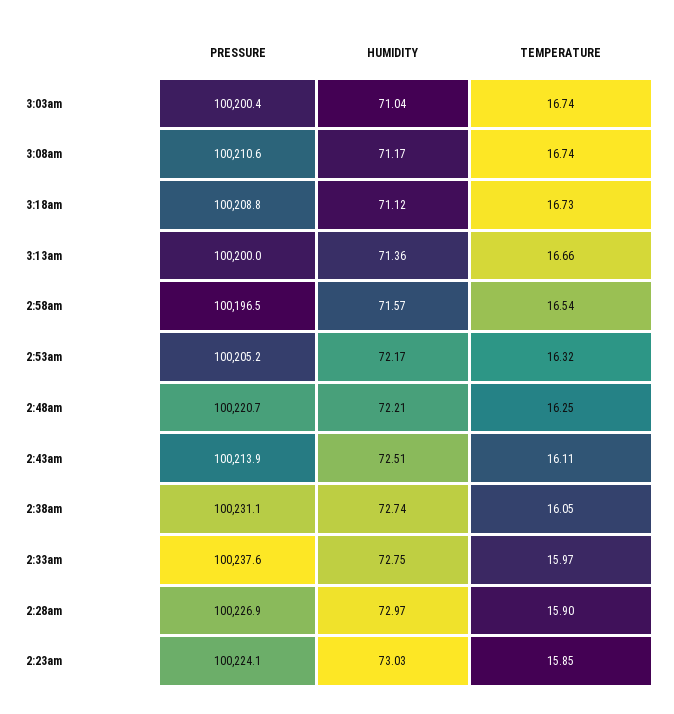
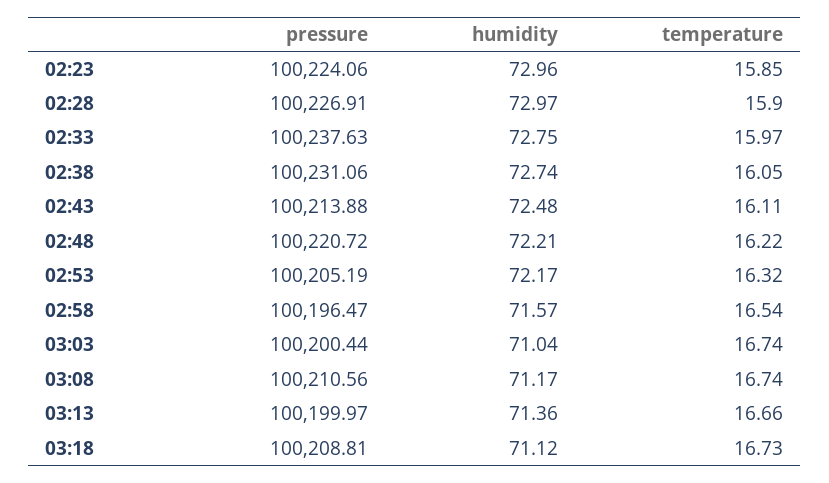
TEMPERATURE, 2:48am: 16.25 -> 16.22
HUMIDITY, 2:43am: 72.51 -> 72.48
HUMIDITY, 2:23am: 73.03 -> 72.96

